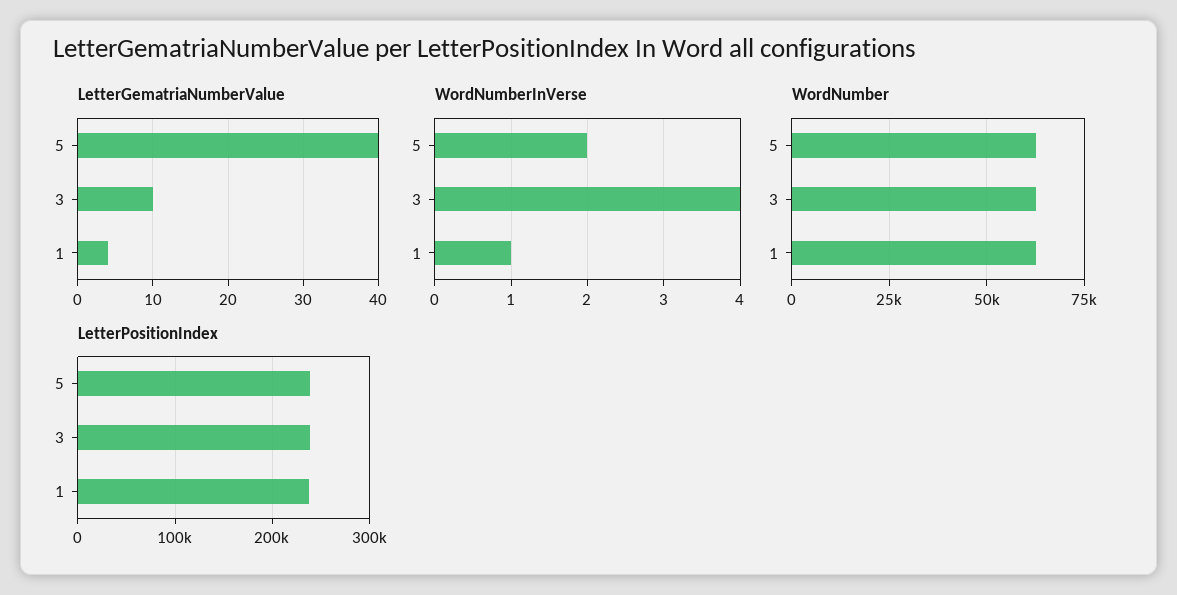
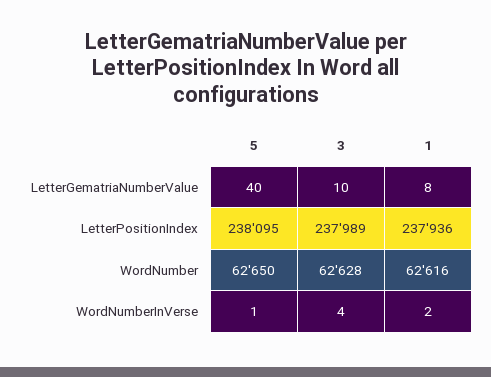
LetterGematriaNumberValue, 1: 4 -> 8
WordNumberInVerse, 5: 2 -> 1
WordNumberInVerse, 1: 1 -> 2

